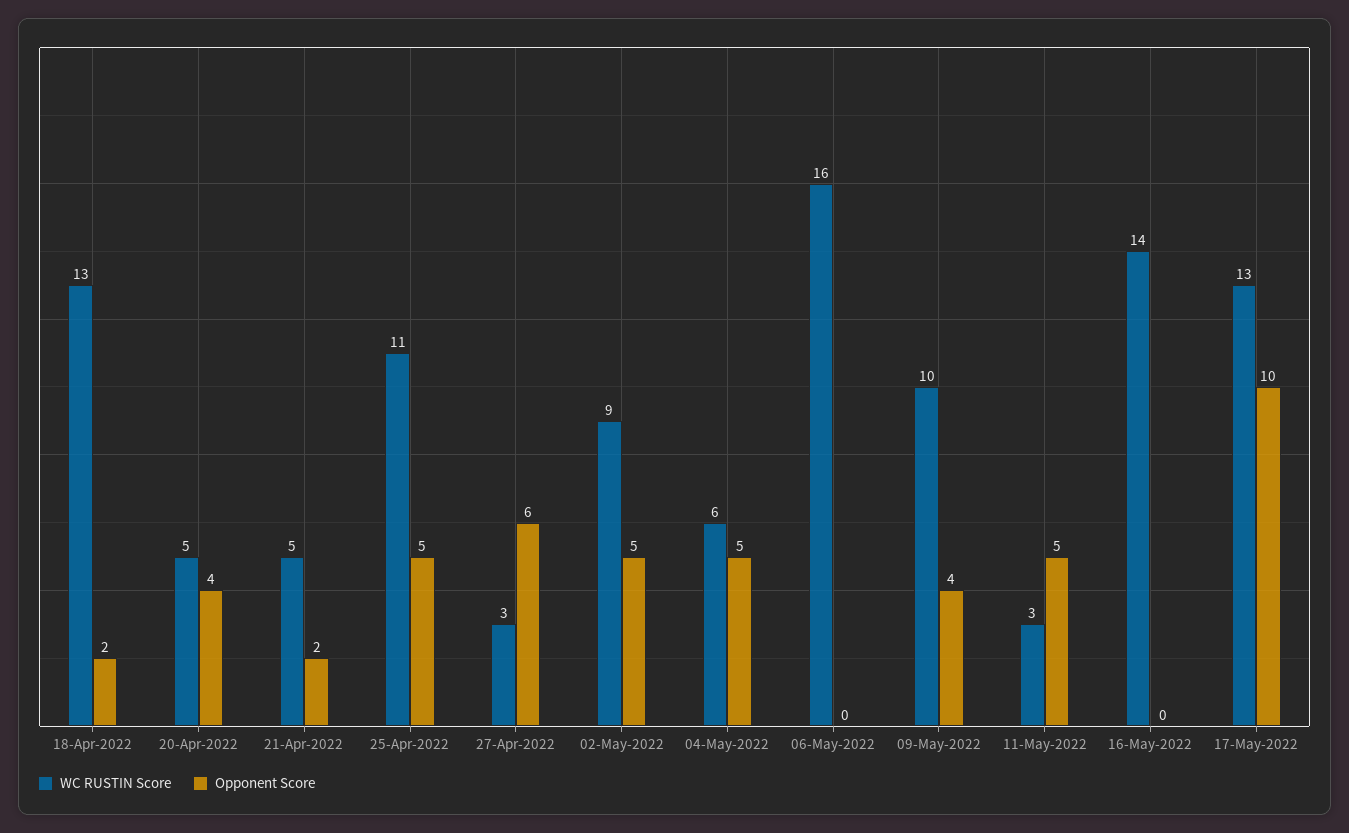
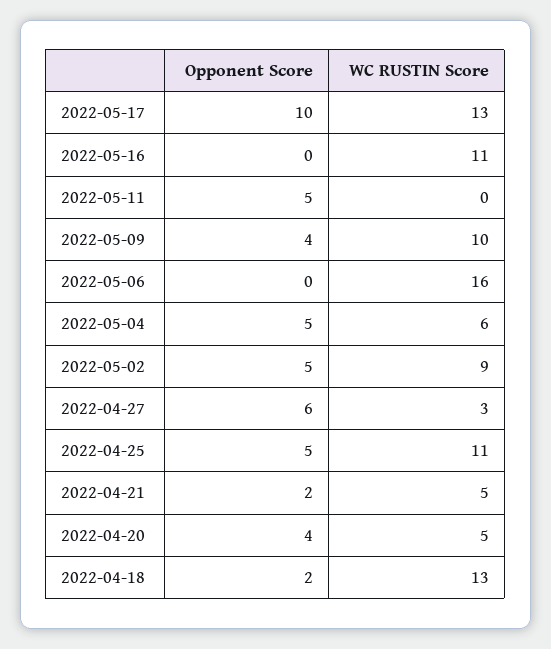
WC RUSTIN Score, 11-May-2022: 3 -> 0
WC RUSTIN Score, 16-May-2022: 14 -> 11

